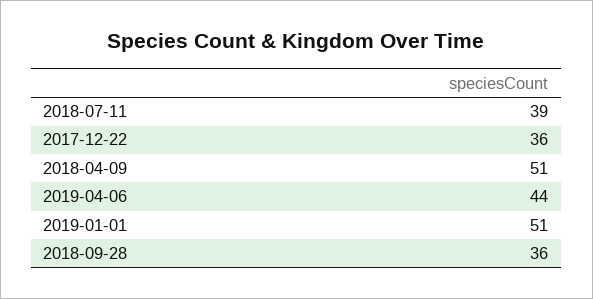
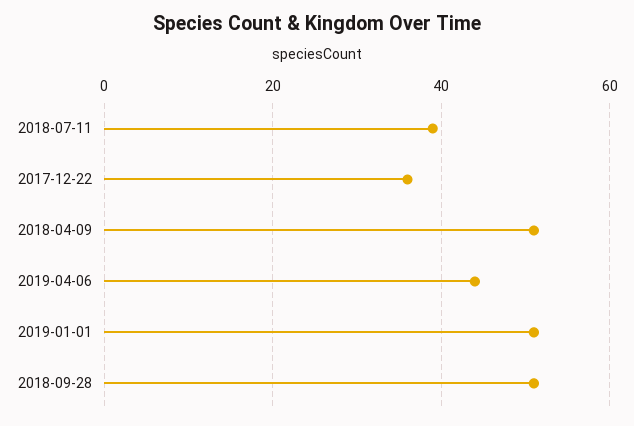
2018-09-28: 36 -> 50

